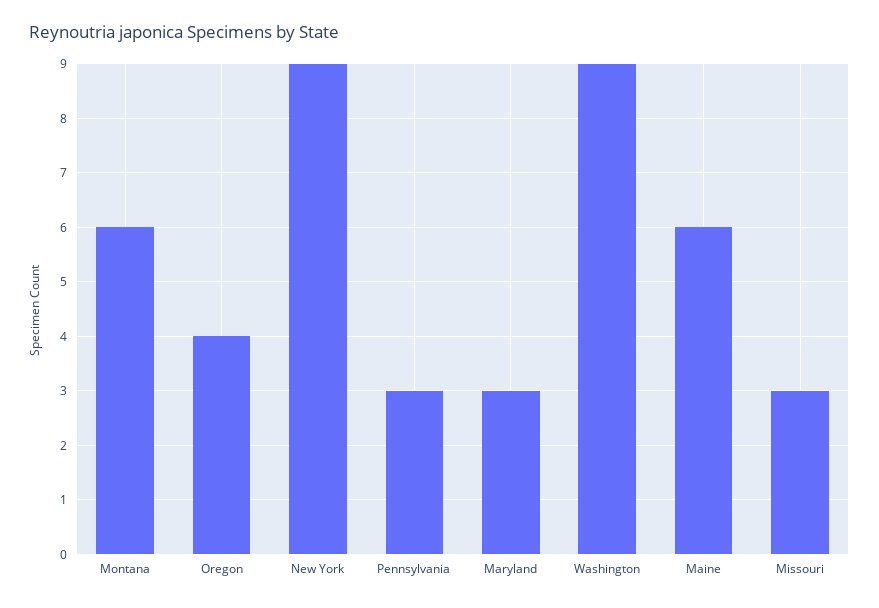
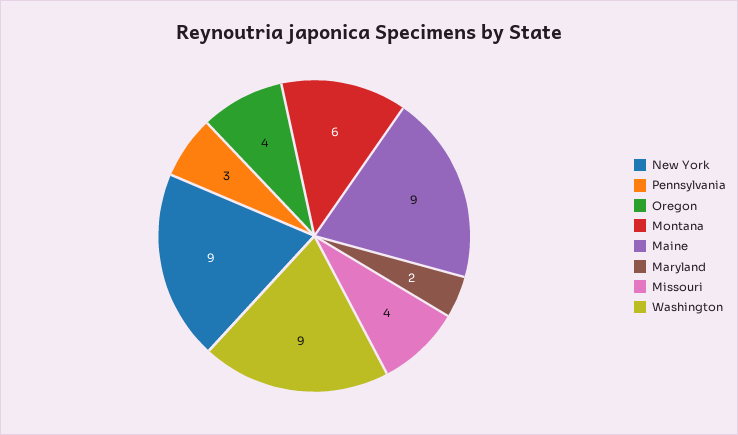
Maryland: 3 -> 2
Maine: 6 -> 9
Missouri: 3 -> 4

